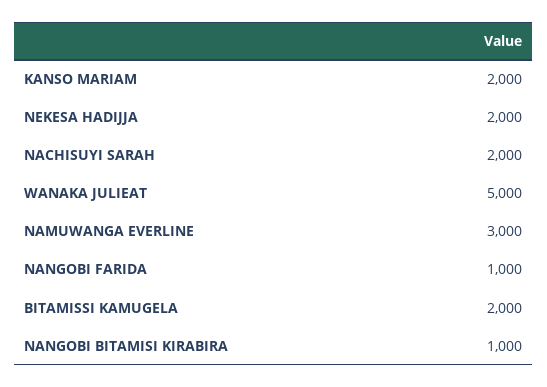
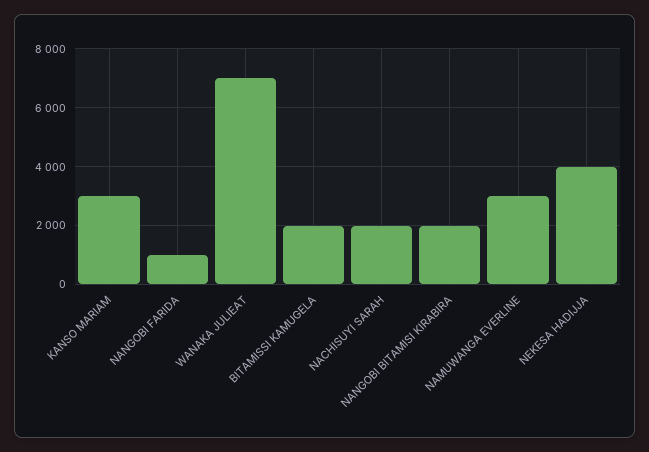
KANSO MARIAM: 2000 -> 3000
NEKESA HADIJJA: 2000 -> 4000
WANAKA JULIEAT: 5000 -> 7000
NANGOBI BITAMISI KIRABIRA: 1000 -> 2000

